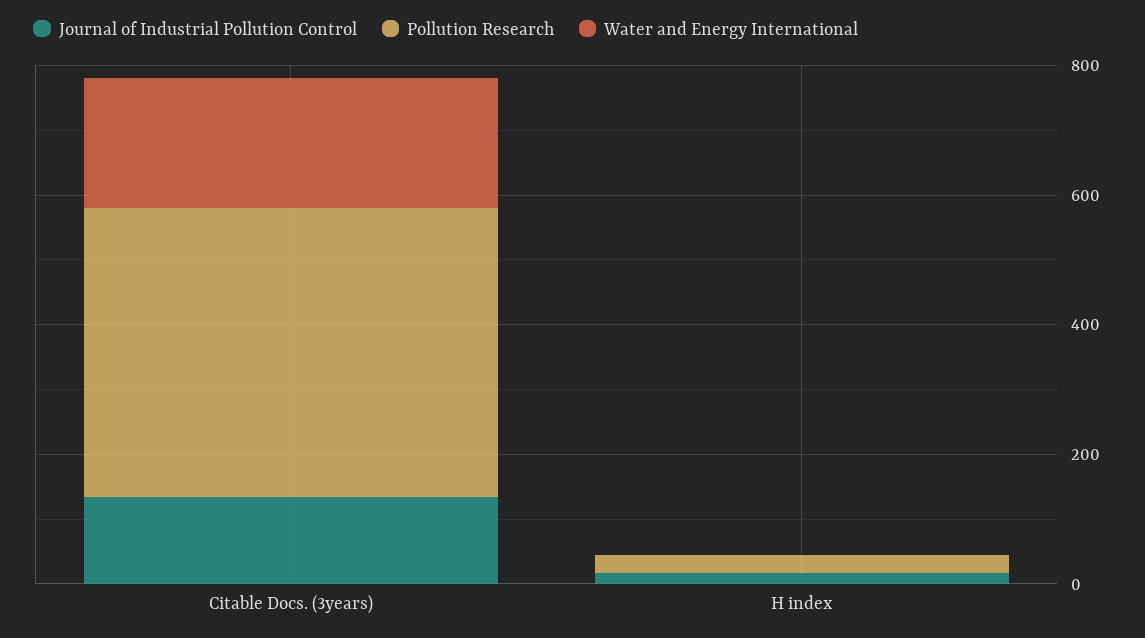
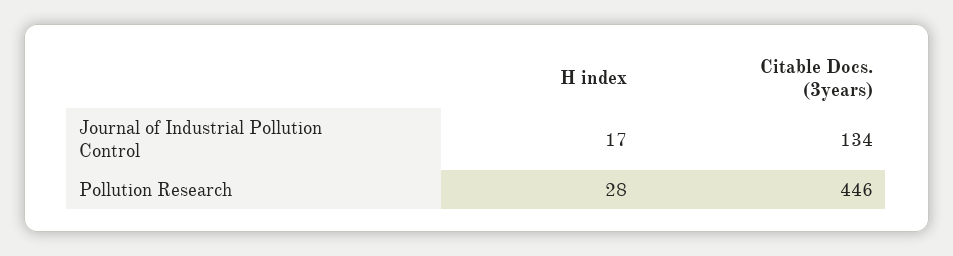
Water and Energy International, Citable Docs. (3years): 200 -> none
Water and Energy International, H index: 0 -> none

